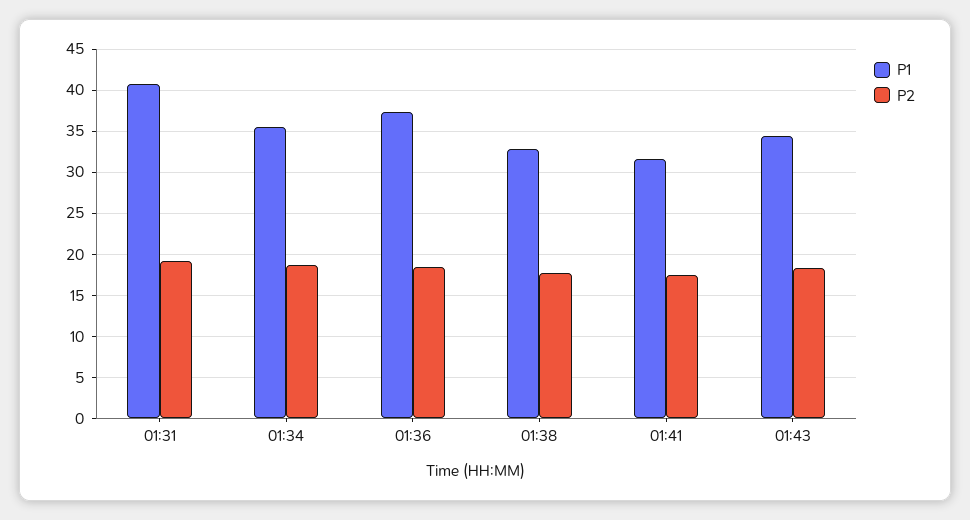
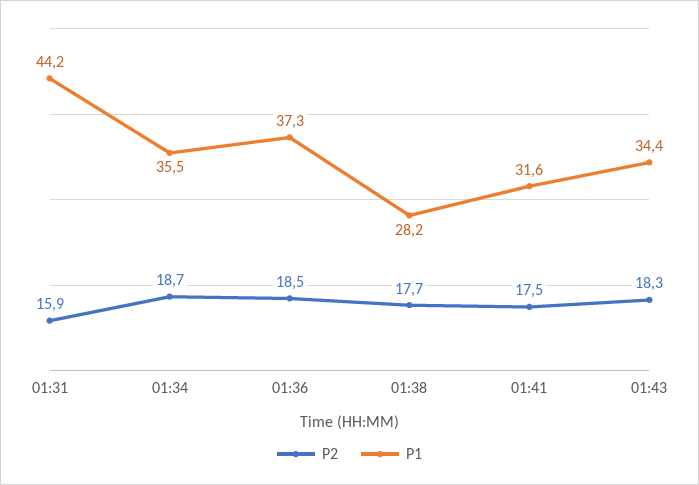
P1, 01:31: 41 -> 44.2
P2, 01:31: 19 -> 15.9
P1, 01:38: 33 -> 28.2

